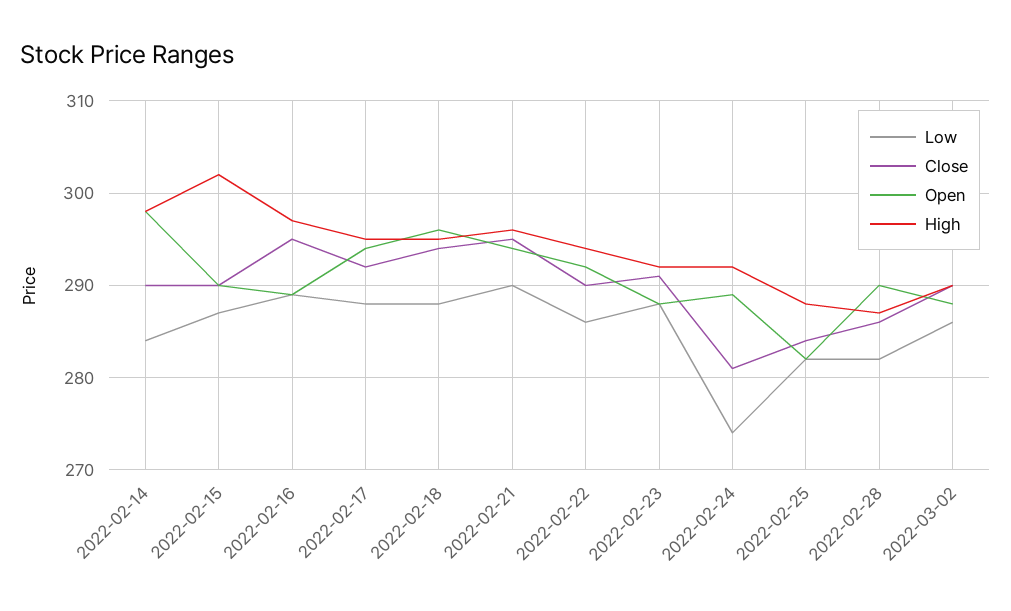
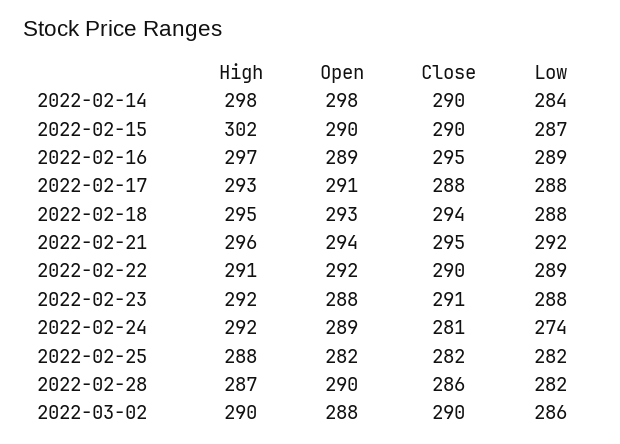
Close, 2022-02-17: 292 -> 288
Open, 2022-02-17: 294 -> 291
High, 2022-02-17: 295 -> 293
Open, 2022-02-18: 296 -> 293
Low, 2022-02-21: 290 -> 292
Low, 2022-02-22: 286 -> 289
High, 2022-02-22: 294 -> 291
Close, 2022-02-25: 284 -> 282

